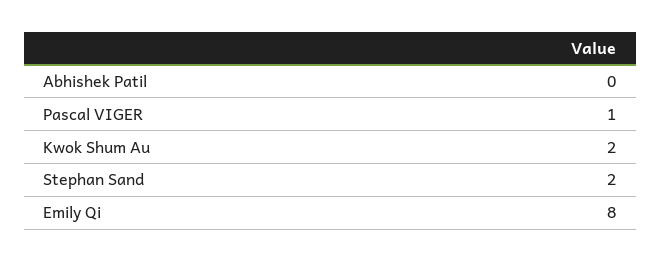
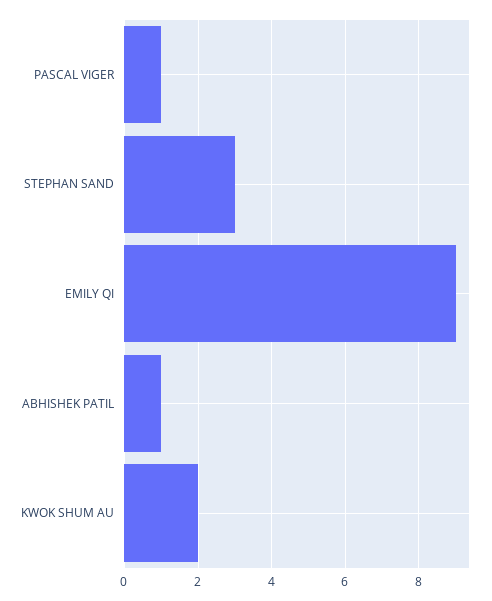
Abhishek Patil: 0 -> 1
Stephan Sand: 2 -> 3
Emily Qi: 8 -> 9

